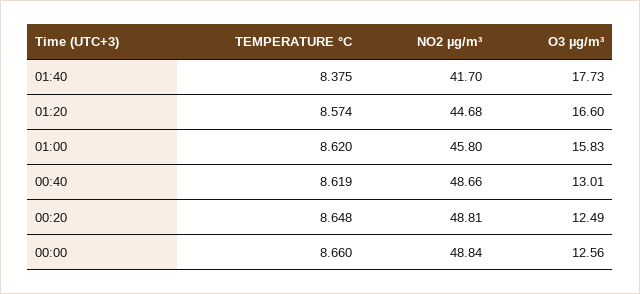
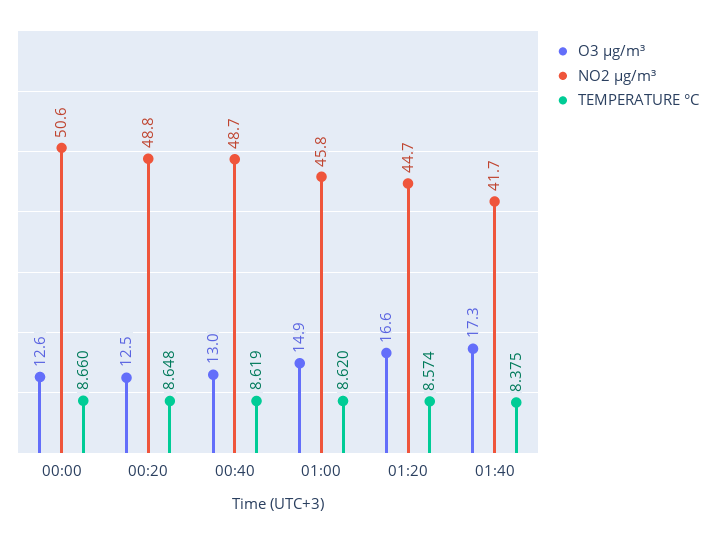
O3 µg/m³, 01:40: 17.73 -> 17.3
O3 µg/m³, 01:00: 15.83 -> 14.9
NO2 µg/m³, 00:00: 48.84 -> 50.6

